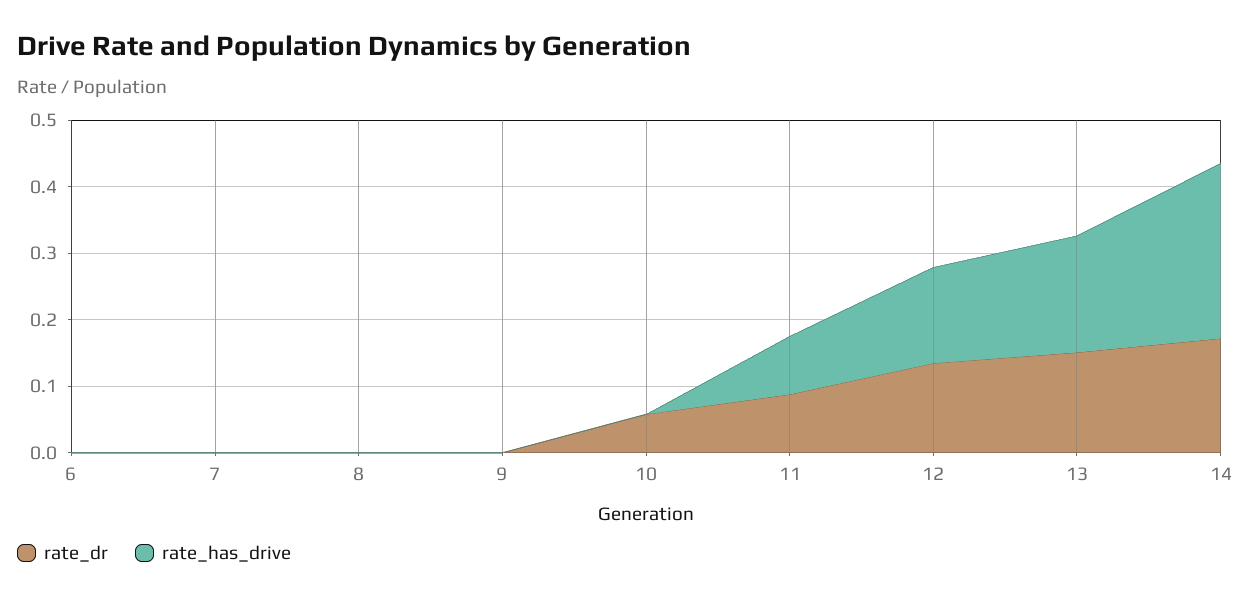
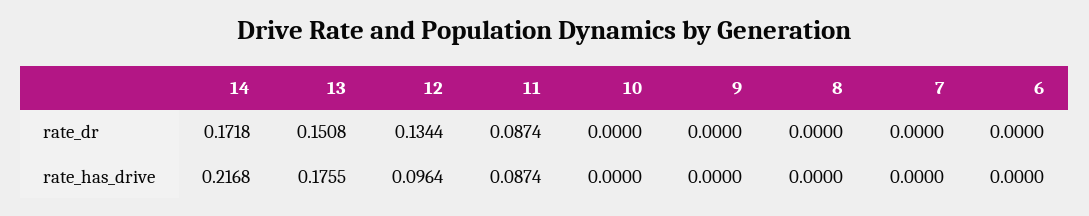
rate_dr, 10: 0.06 -> 0
rate_has_drive, 12: 0.14 -> 0.0964
rate_has_drive, 14: 0.26 -> 0.2168

